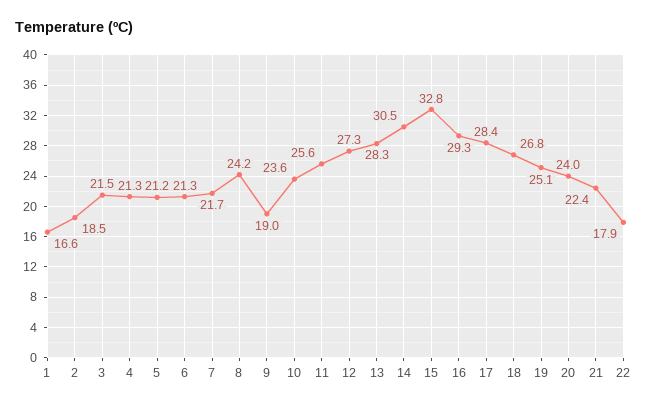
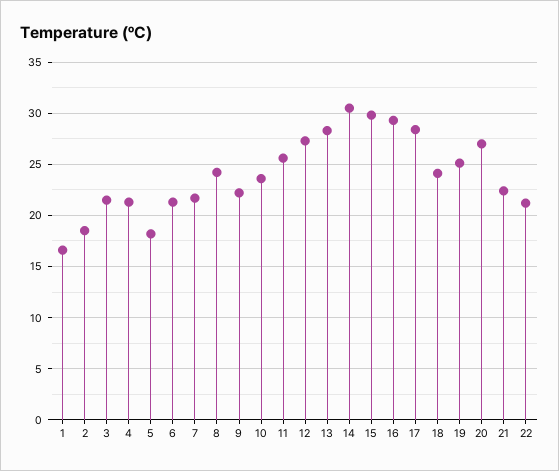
5: 21.2 -> 18
9: 19 -> 22
15: 32.8 -> 30
18: 26.8 -> 24
20: 24 -> 27
22: 17.9 -> 21

